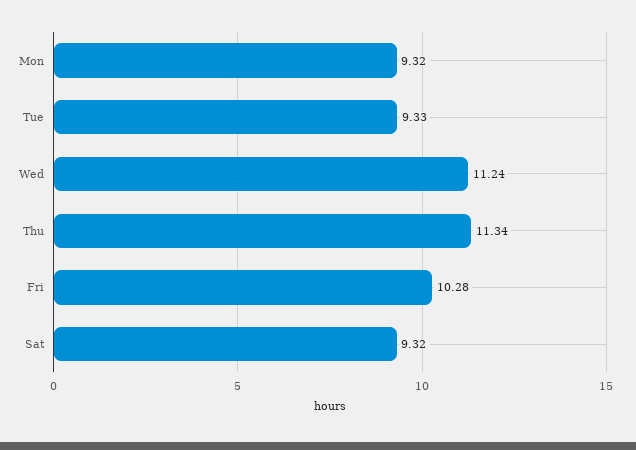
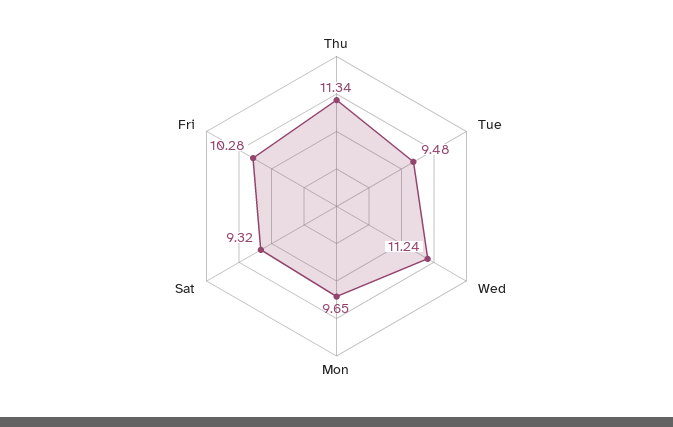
Mon: 9.32 -> 9.65
Tue: 9.33 -> 9.48

